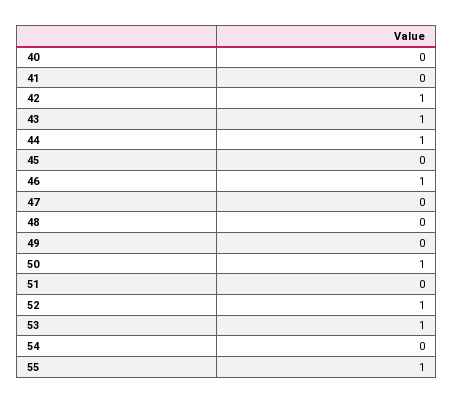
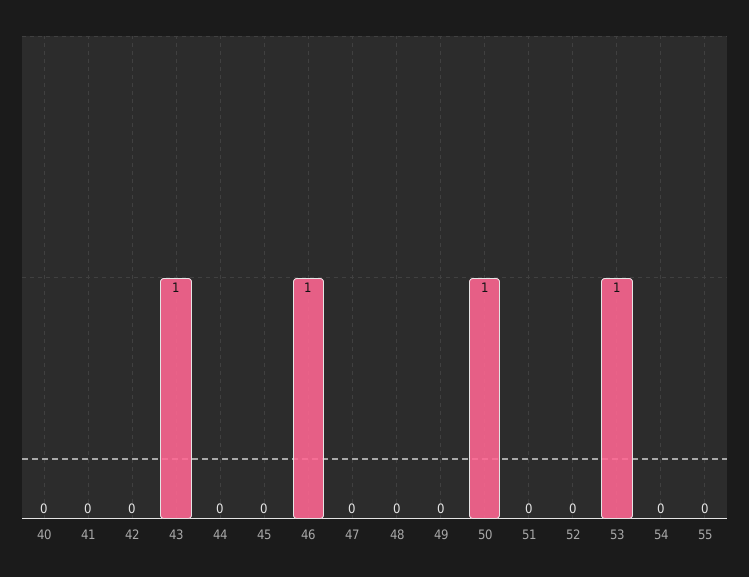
42: 1 -> 0
44: 1 -> 0
52: 1 -> 0
55: 1 -> 0

